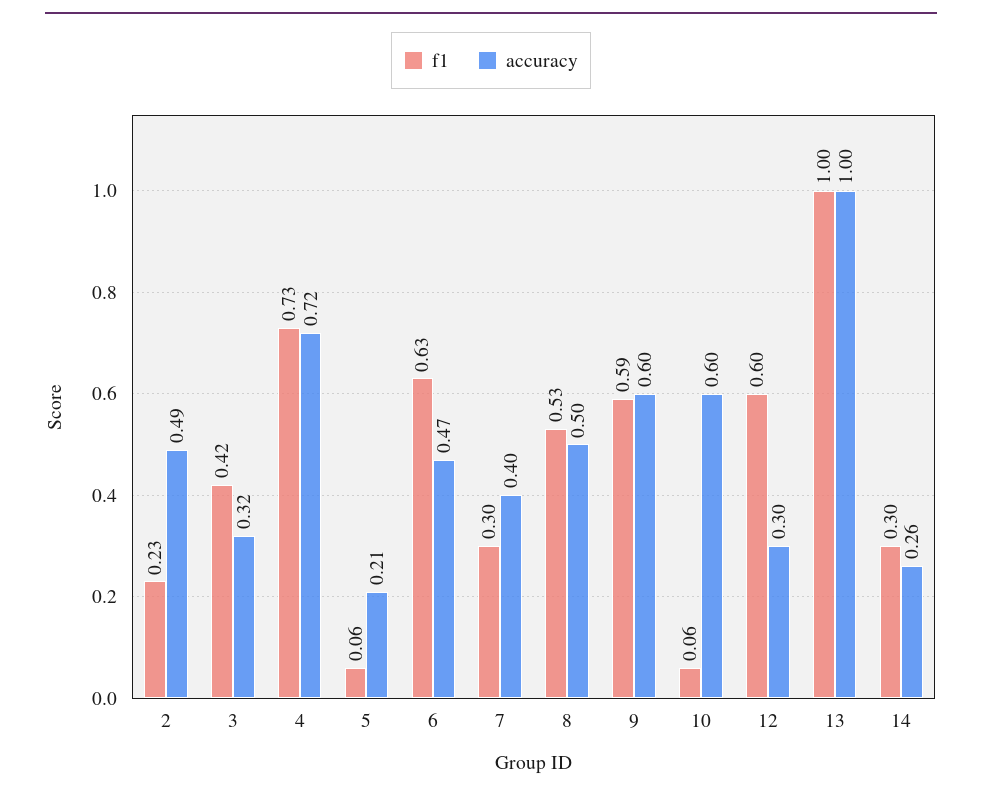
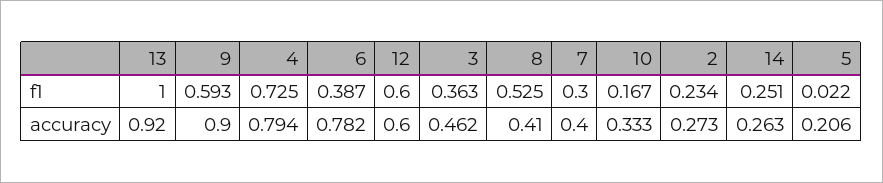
accuracy, 2: 0.49 -> 0.273
f1, 3: 0.42 -> 0.363
accuracy, 3: 0.32 -> 0.462
accuracy, 4: 0.72 -> 0.794
f1, 5: 0.06 -> 0.022
f1, 6: 0.63 -> 0.387
accuracy, 6: 0.47 -> 0.782
accuracy, 8: 0.5 -> 0.41
accuracy, 9: 0.6 -> 0.9
f1, 10: 0.06 -> 0.167
accuracy, 10: 0.6 -> 0.333
accuracy, 12: 0.3 -> 0.6
accuracy, 13: 1 -> 0.92
f1, 14: 0.3 -> 0.251

